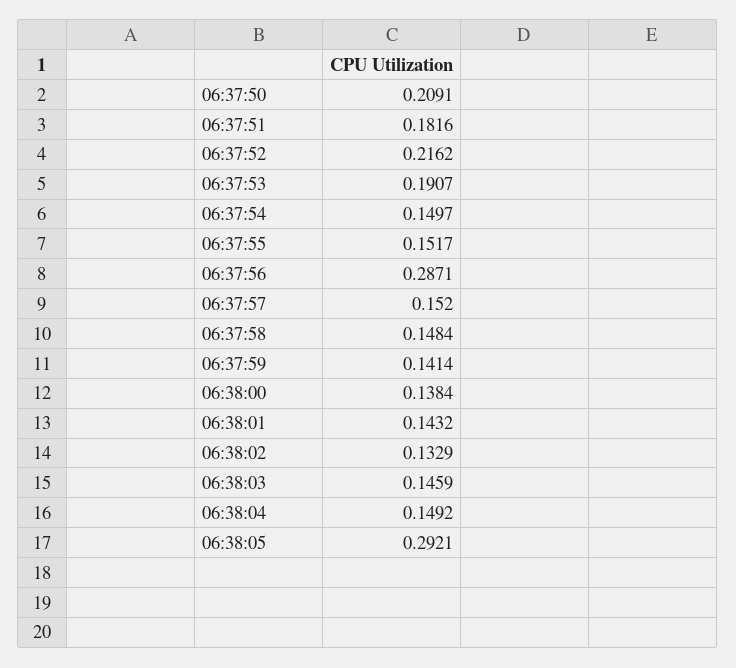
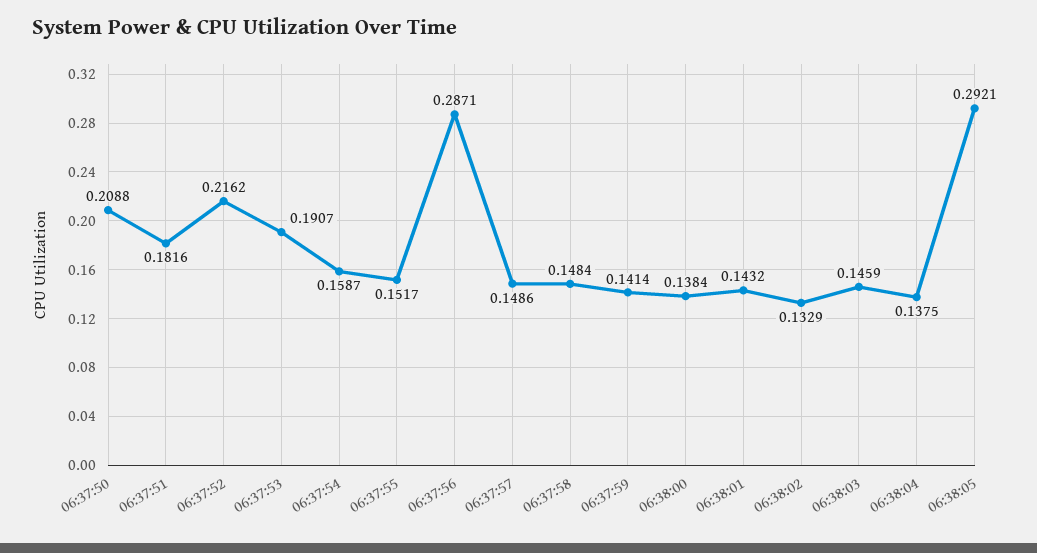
06:37:50: 0.2091 -> 0.2088
06:37:54: 0.1497 -> 0.1587
06:37:57: 0.152 -> 0.1486
06:38:04: 0.1492 -> 0.1375

